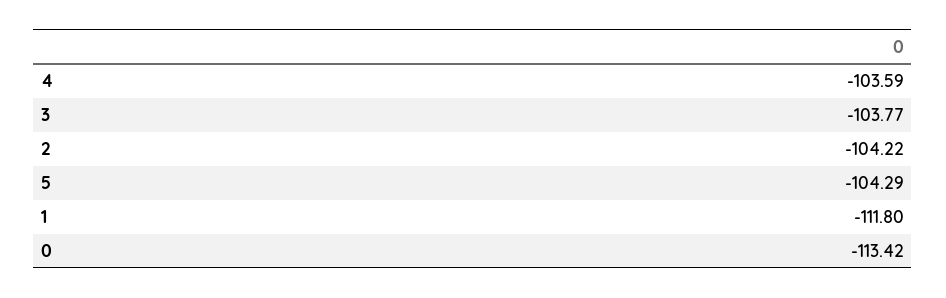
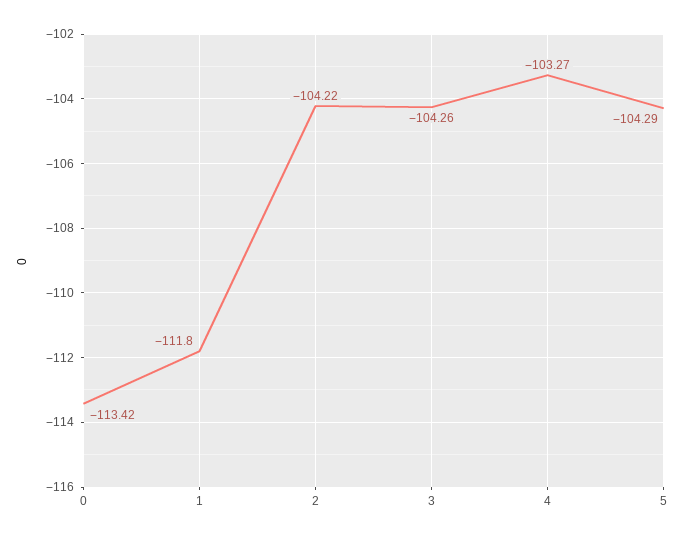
4: -103.59 -> -103.27
3: -103.77 -> -104.26

